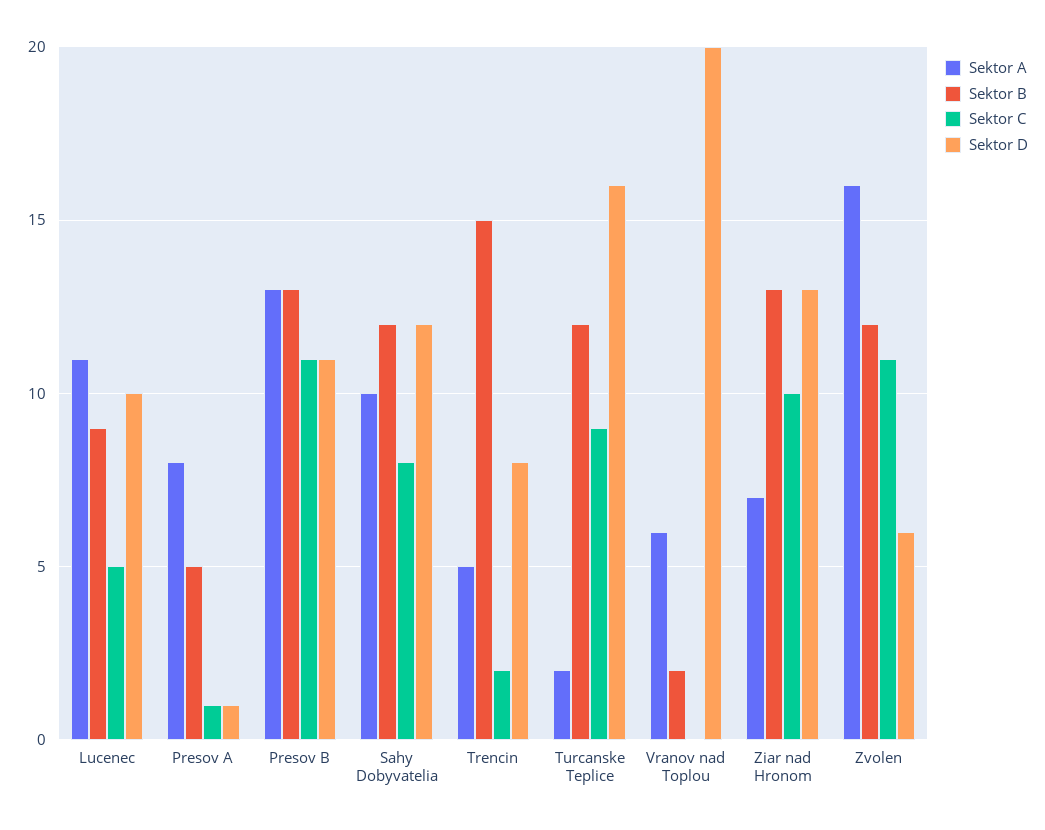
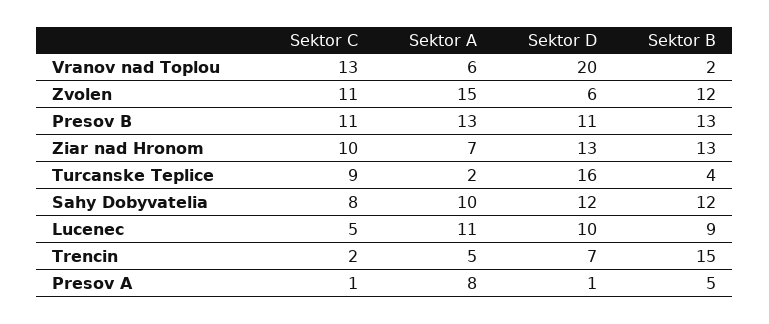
Sektor D, Trencin: 8 -> 7
Sektor B, Turcanske Teplice: 12 -> 4
Sektor C, Vranov nad Toplou: 0 -> 13
Sektor A, Zvolen: 16 -> 15

